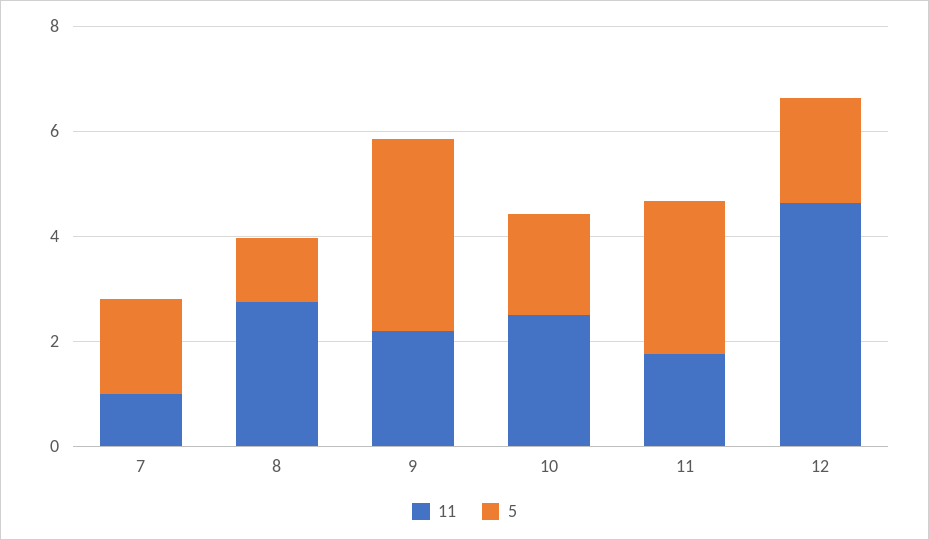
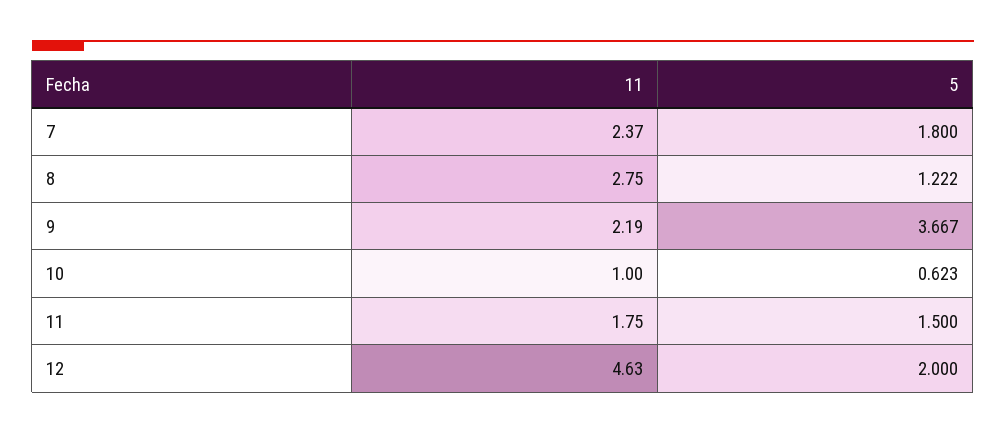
11, 7: 1 -> 2.37
11, 10: 2.5 -> 1
5, 10: 2 -> 0.623
5, 11: 3 -> 1.5

